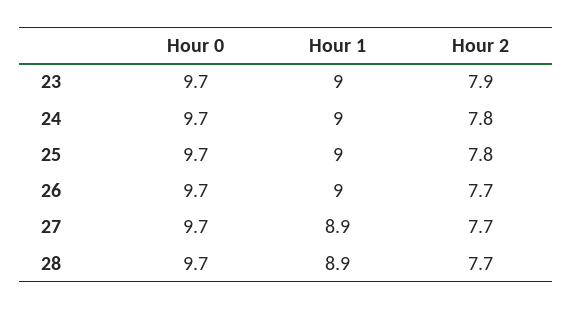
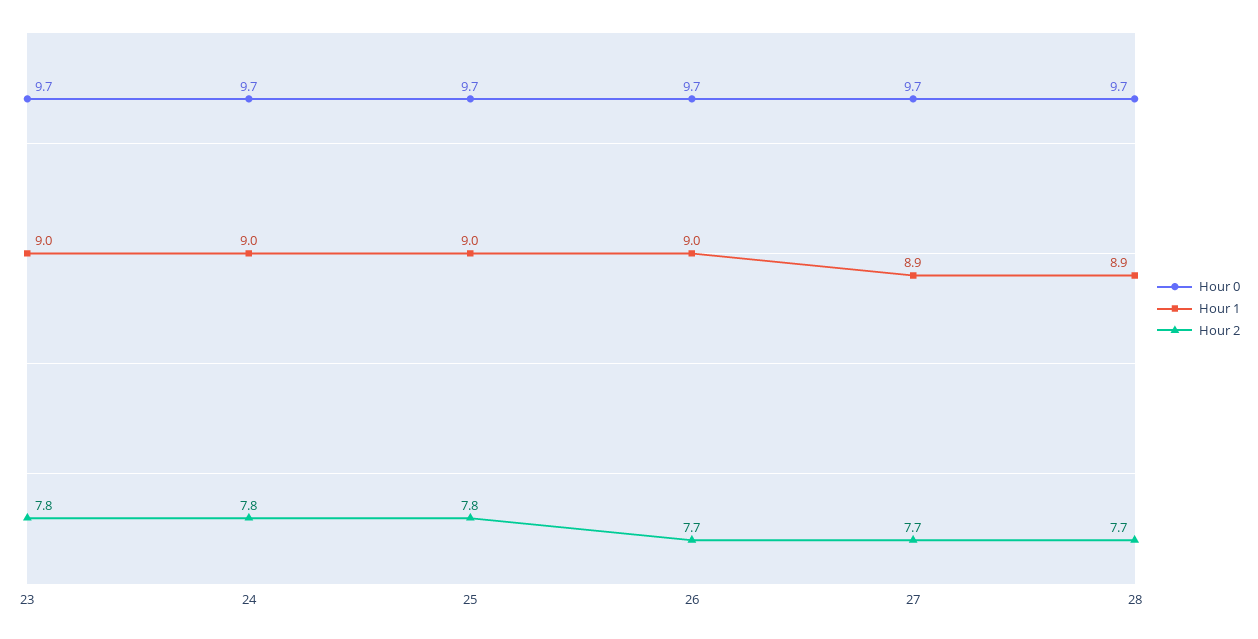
Hour 2, 23: 7.9 -> 7.8

